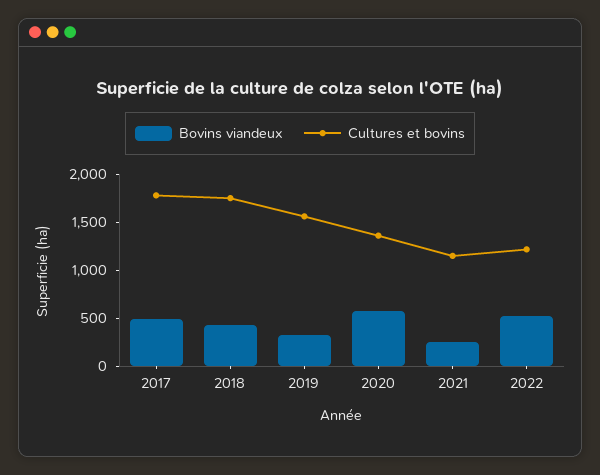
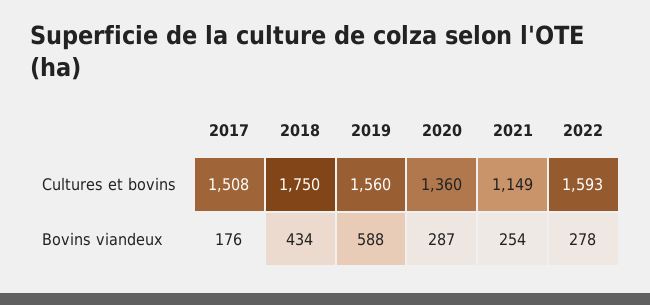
Bovins viandeux, 2017: 500 -> 176
Cultures et bovins, 2017: 1800 -> 1508
Bovins viandeux, 2019: 300 -> 588
Bovins viandeux, 2020: 600 -> 287
Bovins viandeux, 2022: 500 -> 278
Cultures et bovins, 2022: 1200 -> 1593

